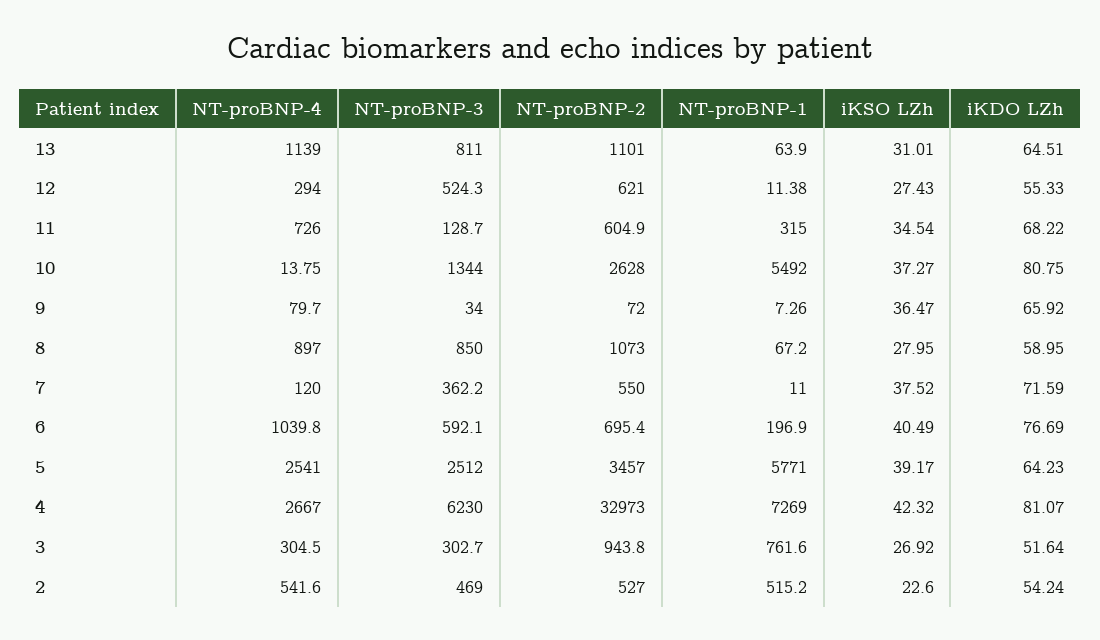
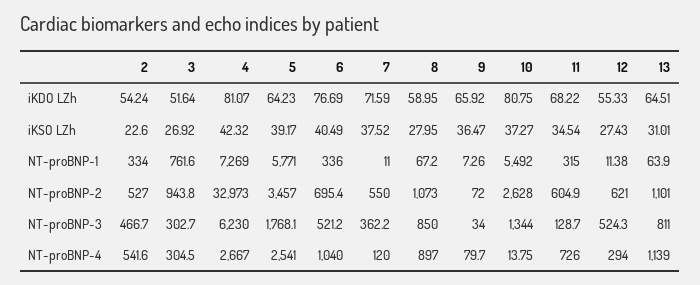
NT-proBNP-4, 6: 1039.8 -> 1040
NT-proBNP-3, 6: 592.1 -> 521.2
NT-proBNP-1, 6: 196.9 -> 336
NT-proBNP-3, 5: 2512 -> 1768.1
NT-proBNP-3, 2: 469 -> 466.7
NT-proBNP-1, 2: 515.2 -> 334

